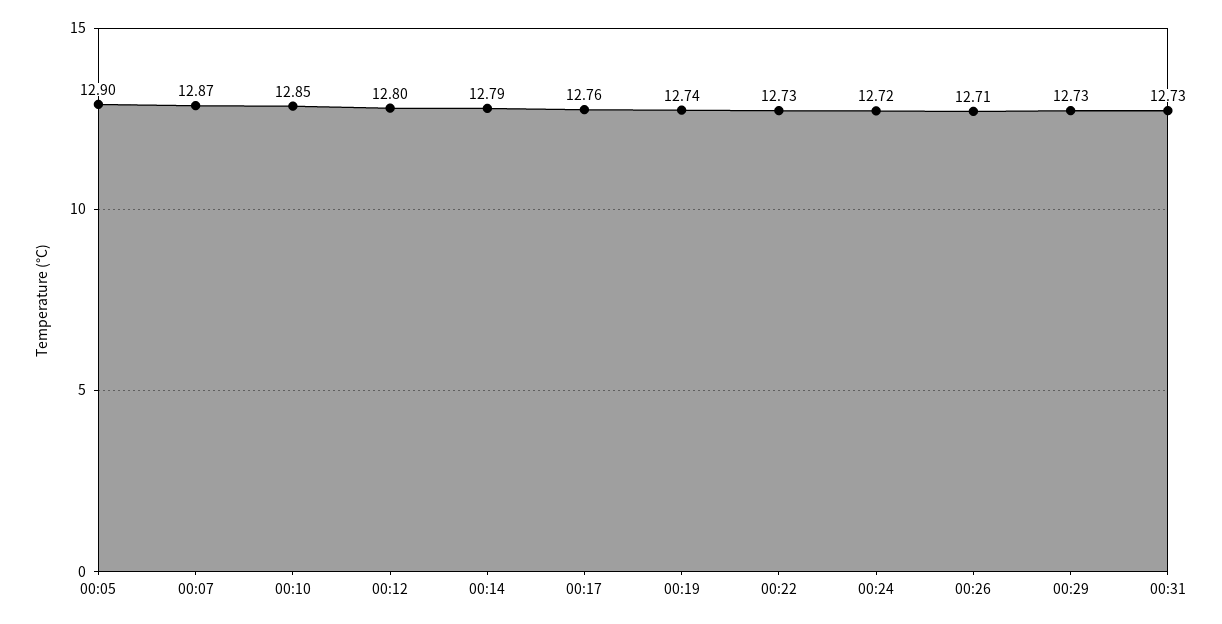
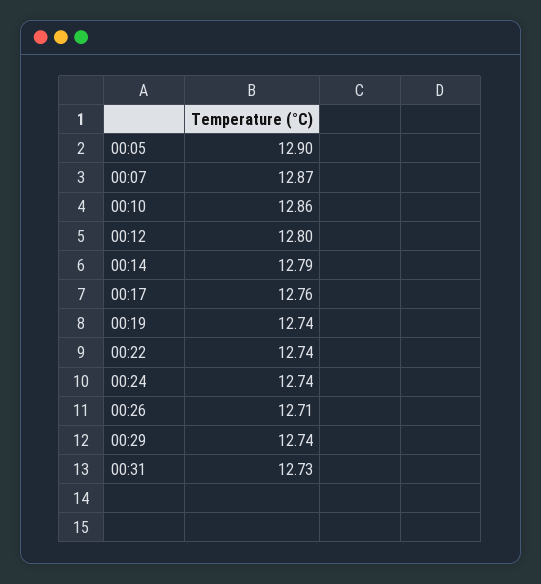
00:10: 12.85 -> 12.86
00:22: 12.73 -> 12.74
00:24: 12.72 -> 12.74
00:29: 12.73 -> 12.74

